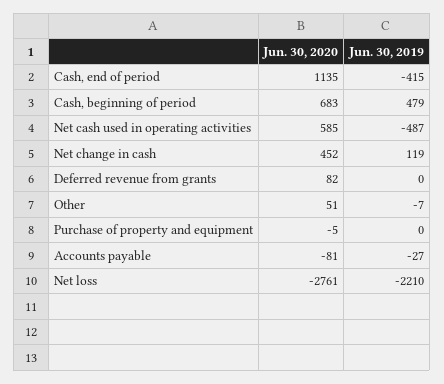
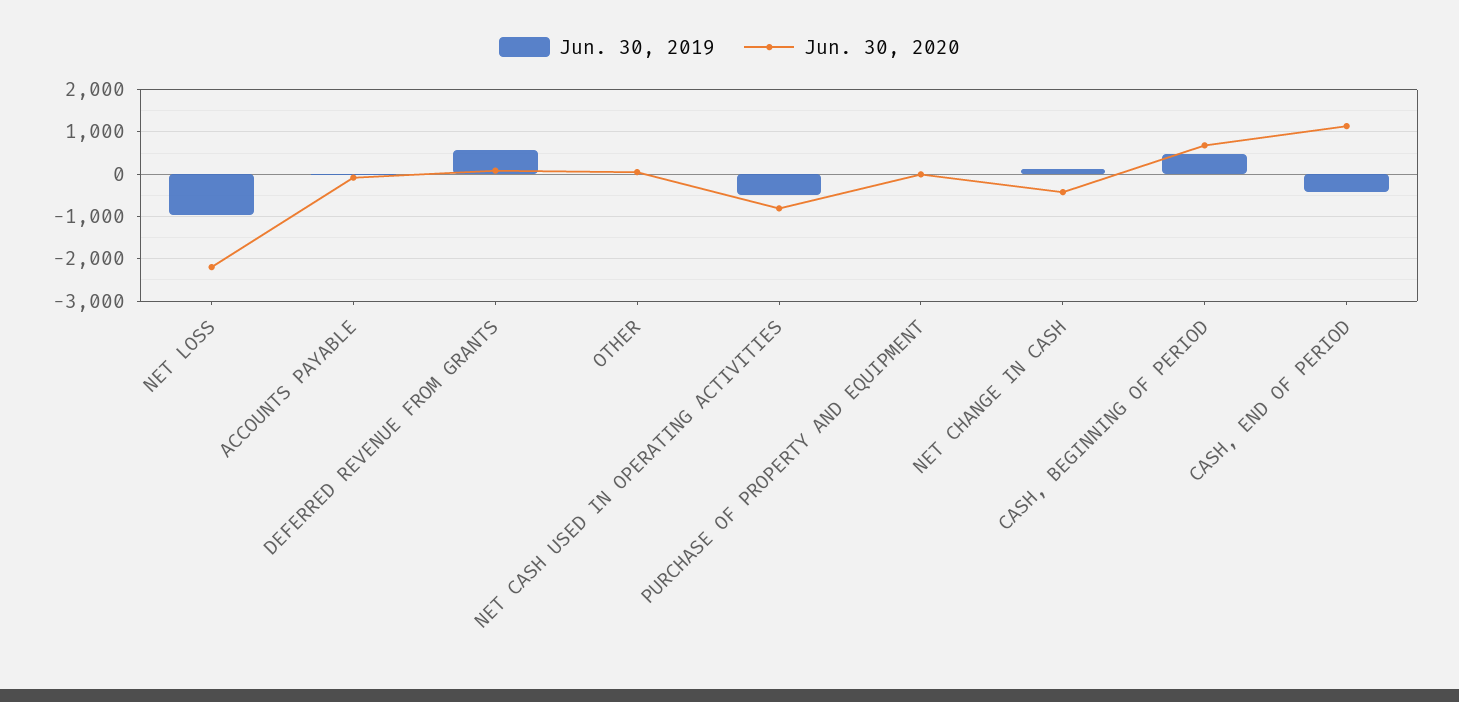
Jun. 30, 2020, Net cash used in operating activities: 585 -> -800
Jun. 30, 2020, Net change in cash: 452 -> -400
Jun. 30, 2019, Deferred revenue from grants: 0 -> 600
Jun. 30, 2020, Net loss: -2761 -> -2200
Jun. 30, 2019, Net loss: -2210 -> -1000

